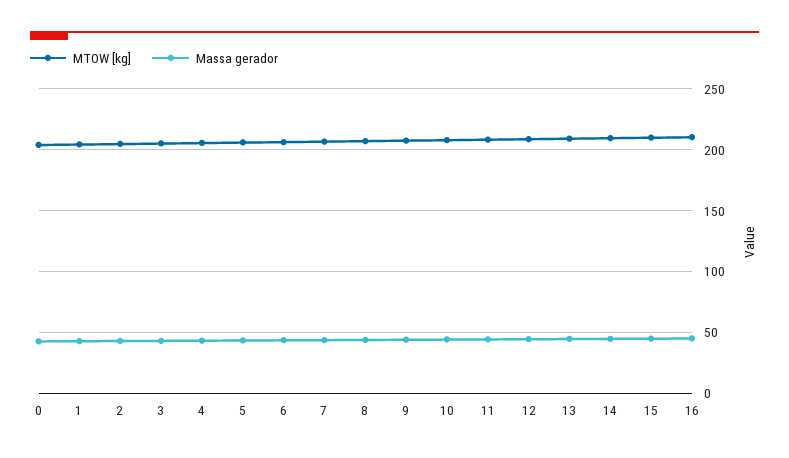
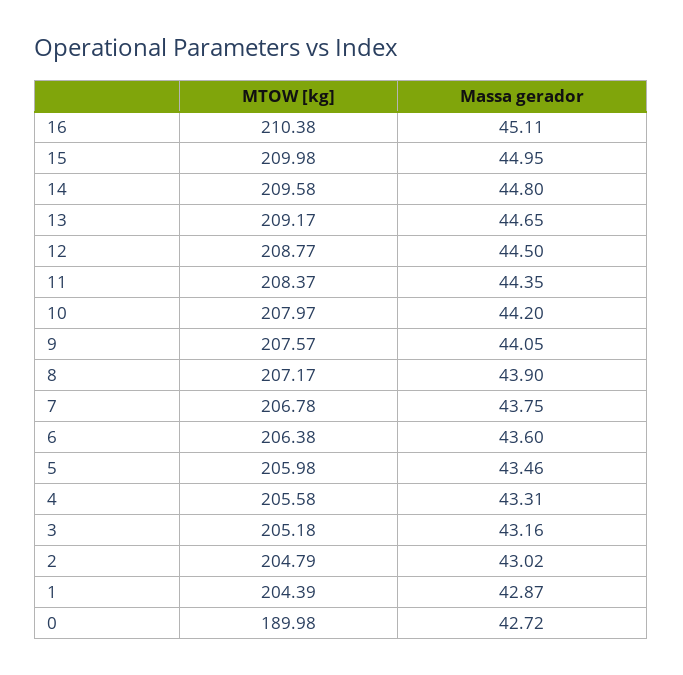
MTOW [kg], 0: 205 -> 189.98

